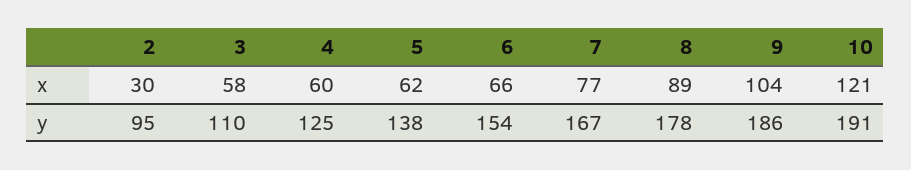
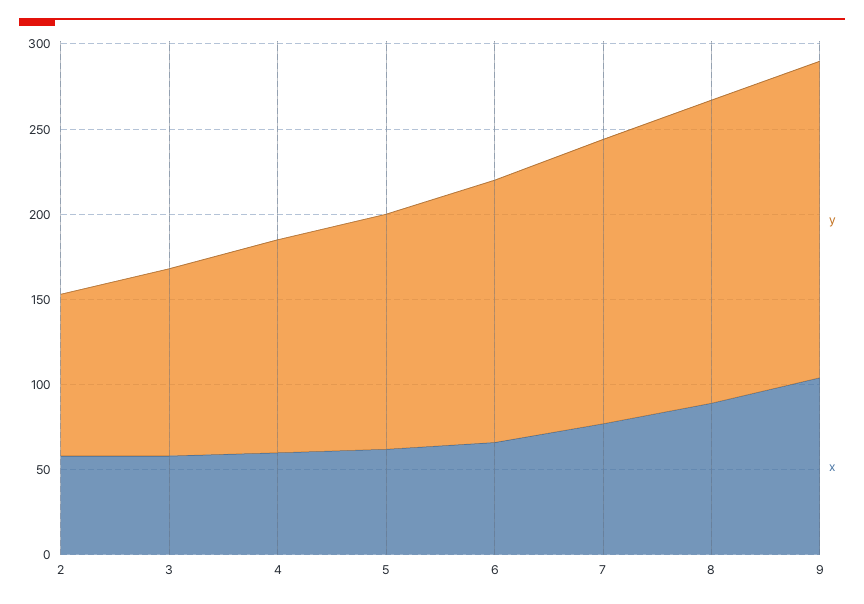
x, 2: 30 -> 60
x, 10: 121 -> none
y, 10: 191 -> none

